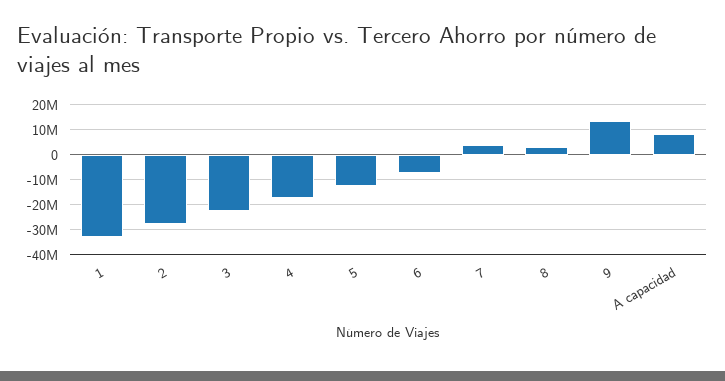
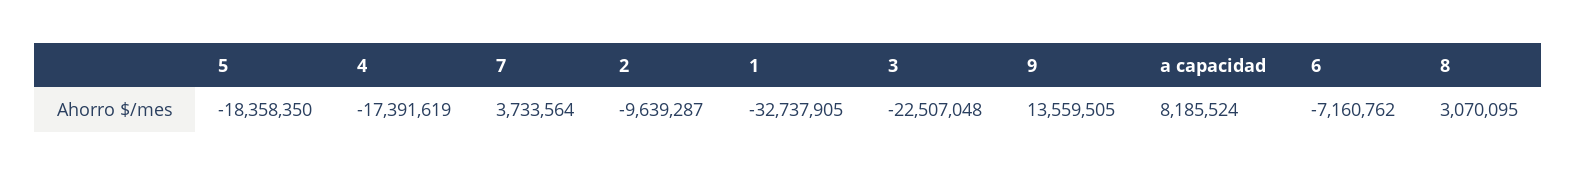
2: -27500000 -> -9639287
5: -12500000 -> -18358350

